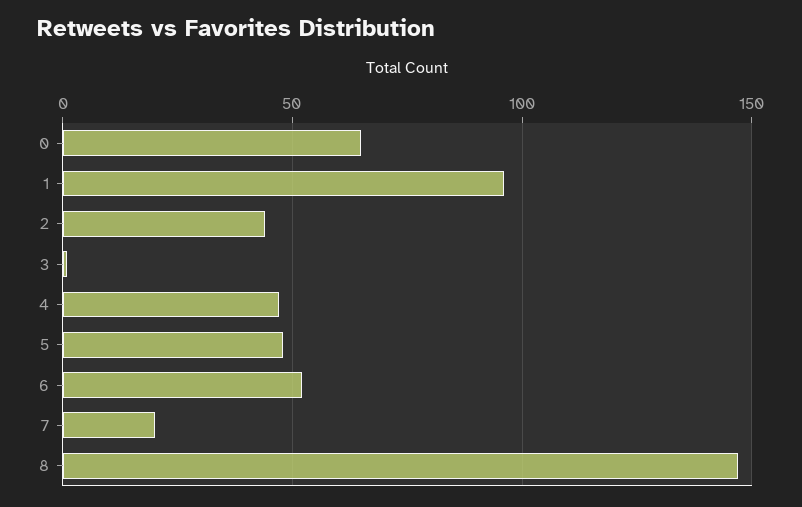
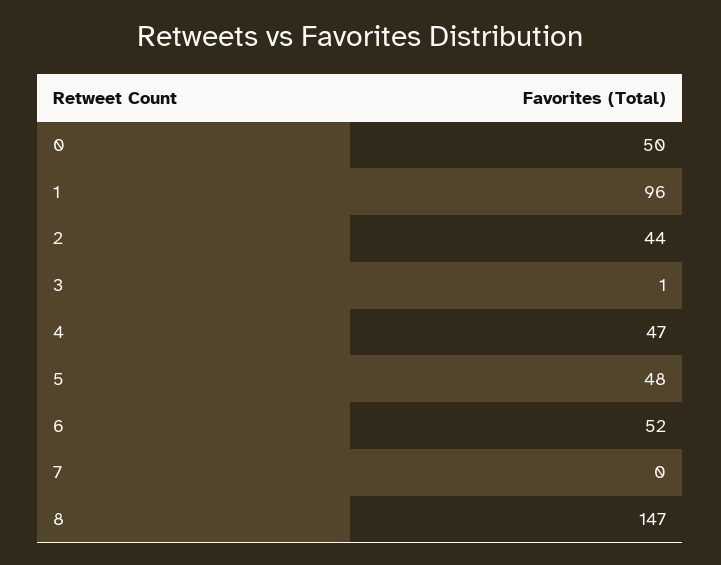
0: 65 -> 50
7: 20 -> 0

